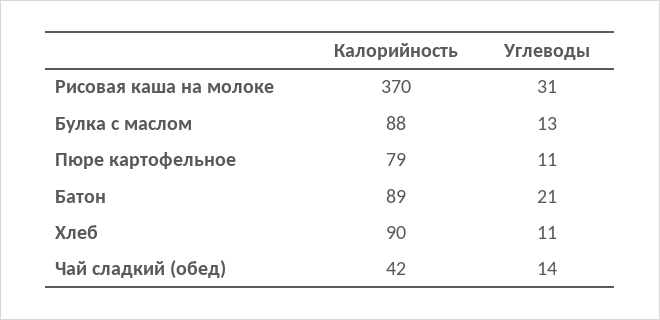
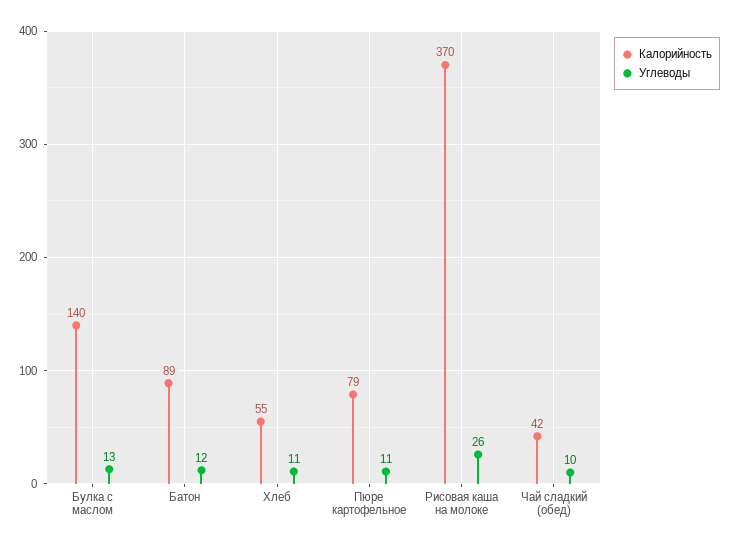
Углеводы, Рисовая каша на молоке: 31 -> 26
Калорийность, Булка с маслом: 88 -> 140
Углеводы, Батон: 21 -> 12
Калорийность, Хлеб: 90 -> 55
Углеводы, Чай сладкий (обед): 14 -> 10

